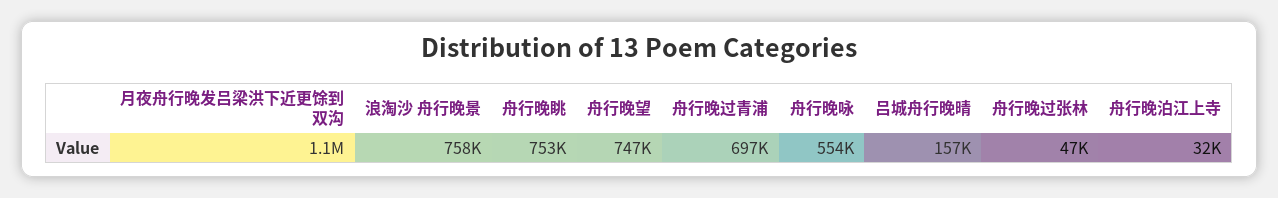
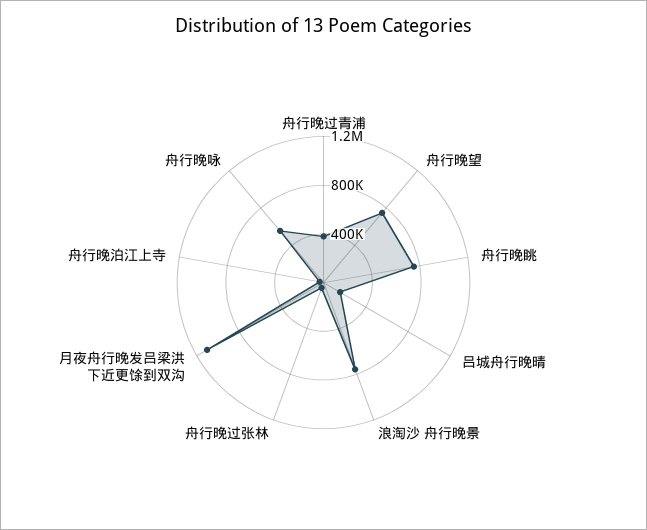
舟行晚过青浦: 697000 -> 400000

